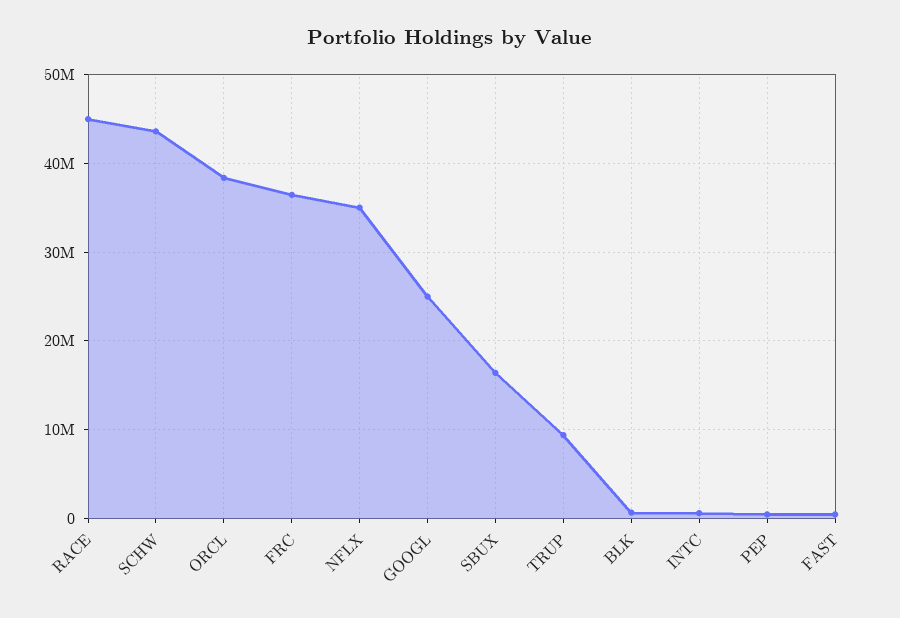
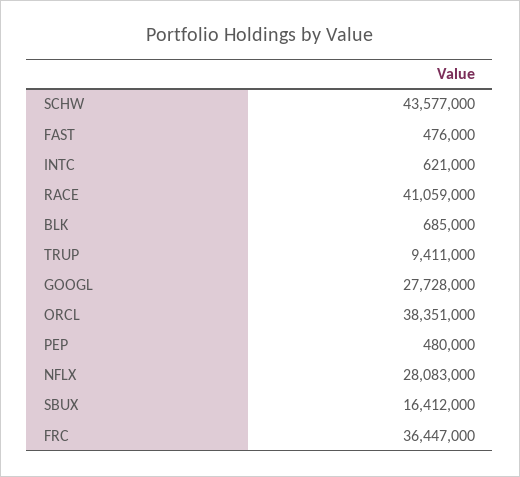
RACE: 45000000 -> 41059000
NFLX: 35000000 -> 28083000
GOOGL: 25000000 -> 27728000

